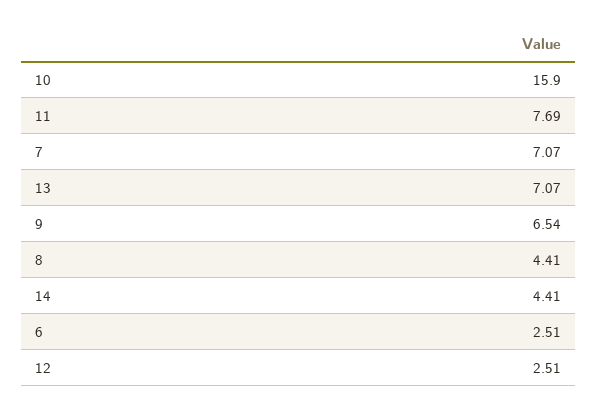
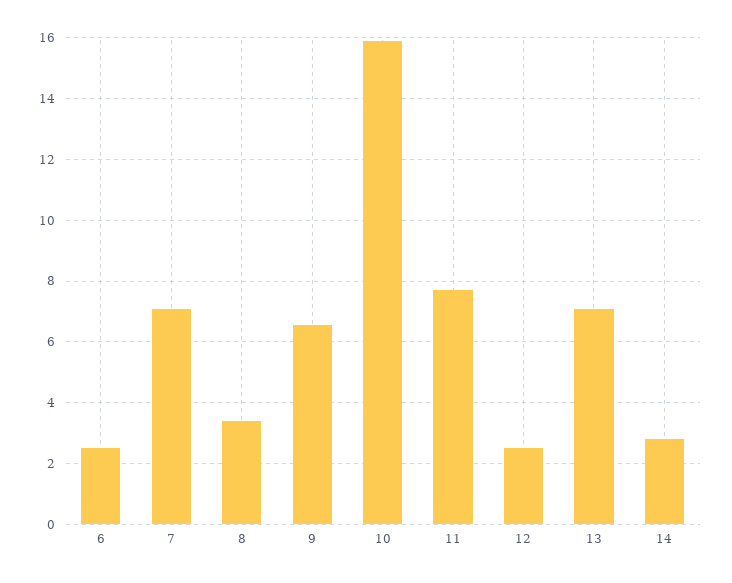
8: 4.41 -> 3.4
14: 4.41 -> 2.8

